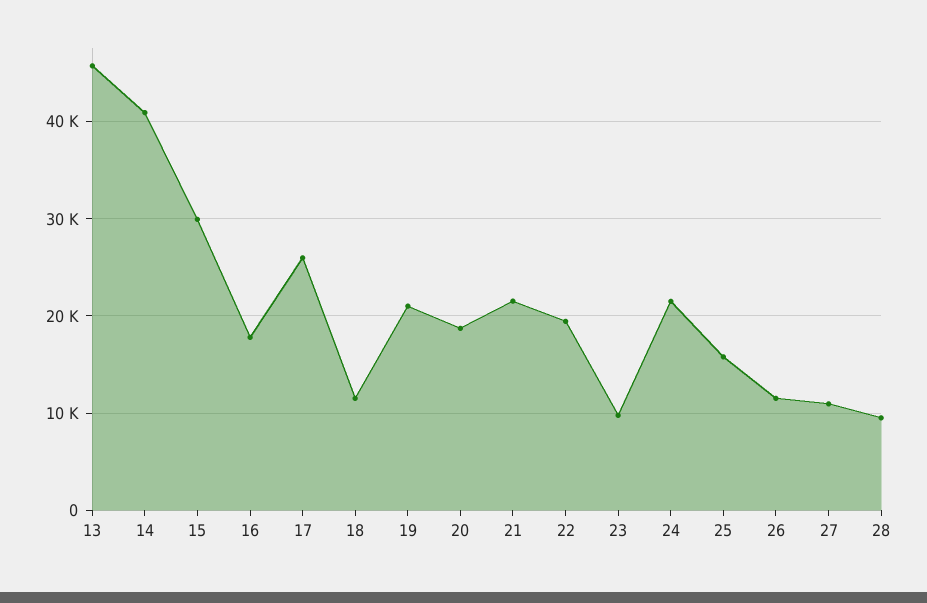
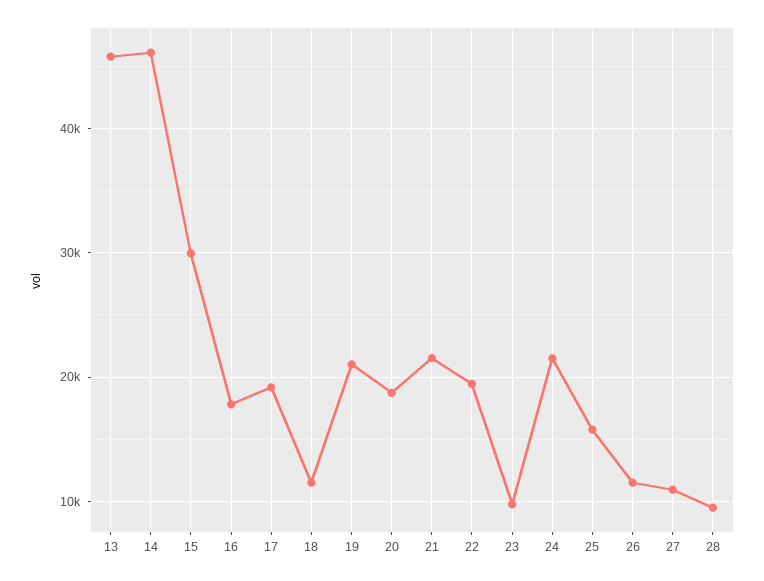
14: 41000 -> 46000
17: 26000 -> 19000

